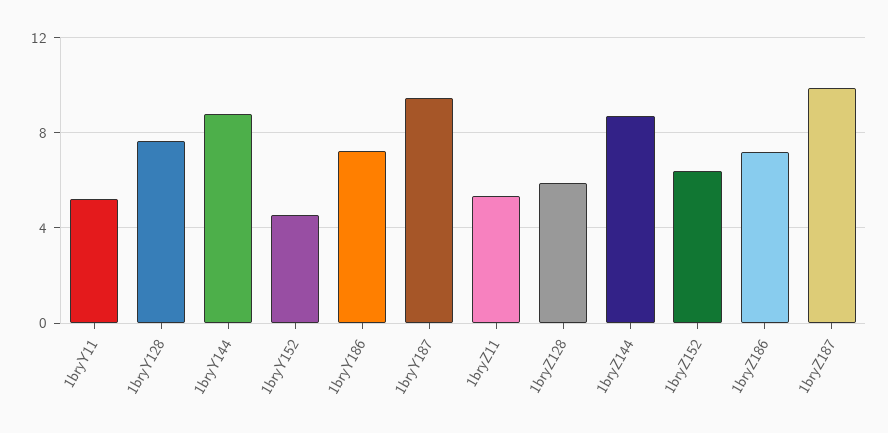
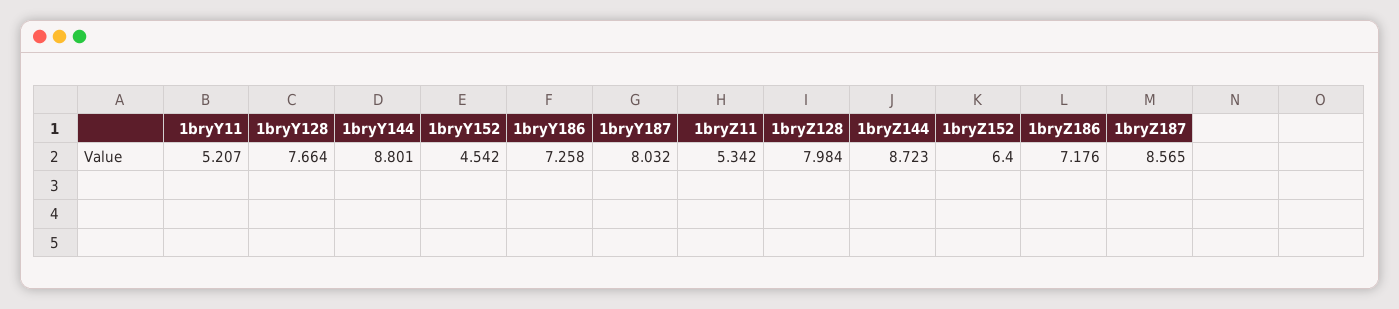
1bryY187: 9.5 -> 8.032
1bryZ128: 6 -> 7.984
1bryZ187: 10 -> 8.565

